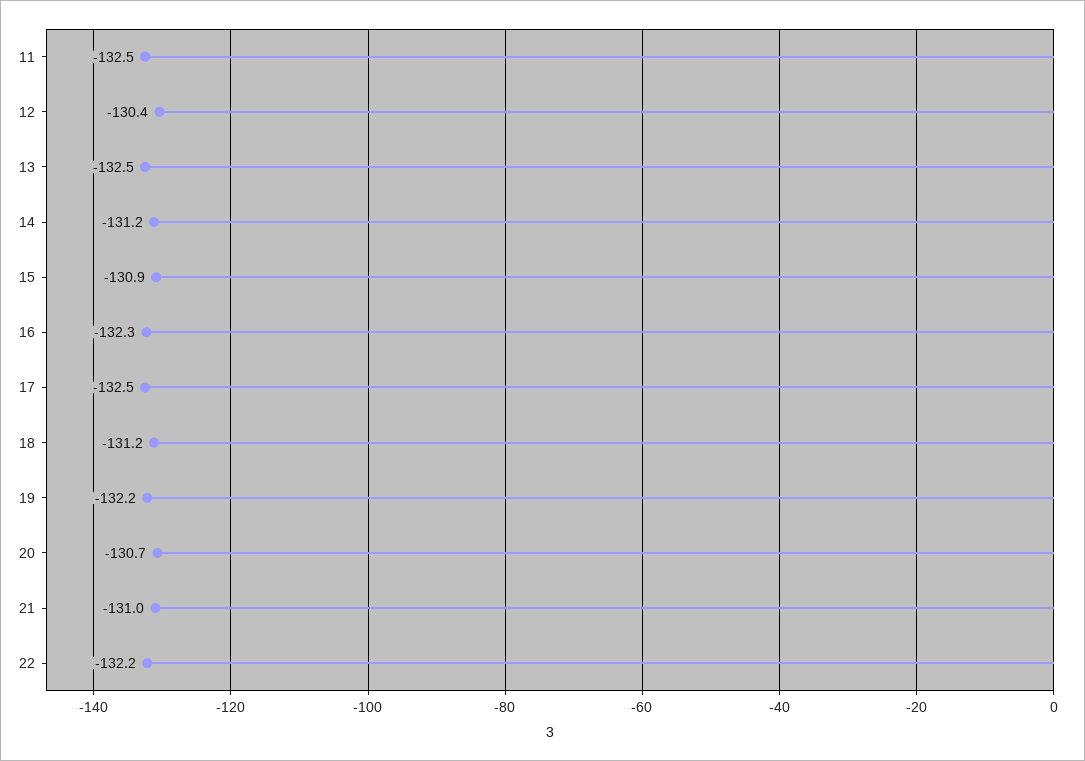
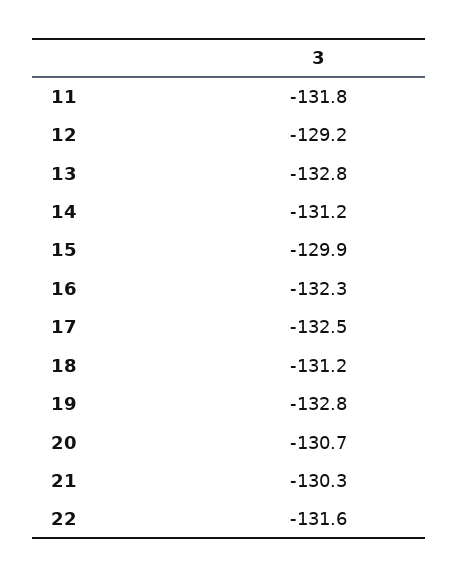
11: -132.5 -> -131.8
12: -130.4 -> -129.2
13: -132.5 -> -132.8
15: -130.9 -> -129.9
19: -132.2 -> -132.8
21: -131 -> -130.3
22: -132.2 -> -131.6

